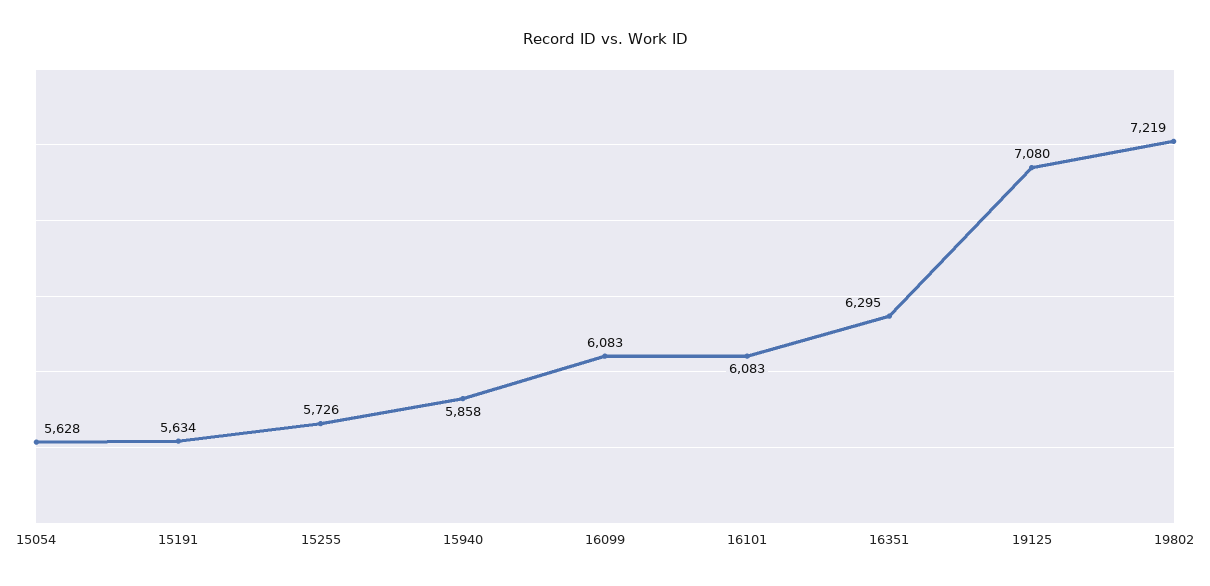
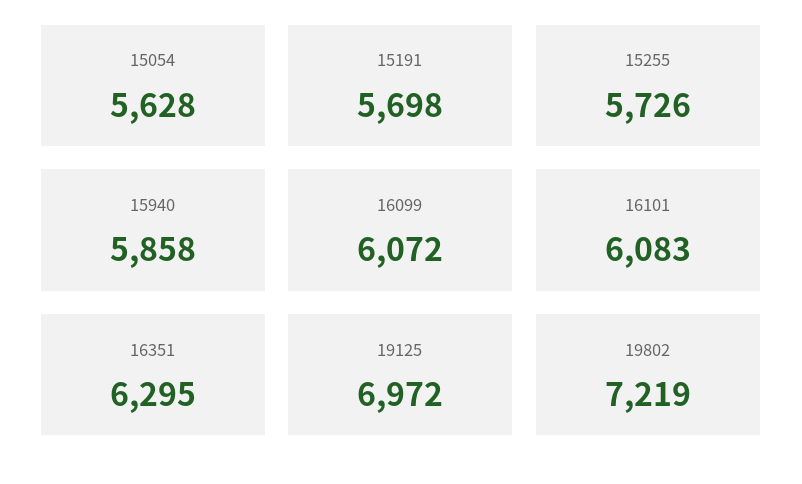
15191: 5634 -> 5698
16099: 6083 -> 6072
19125: 7080 -> 6972

